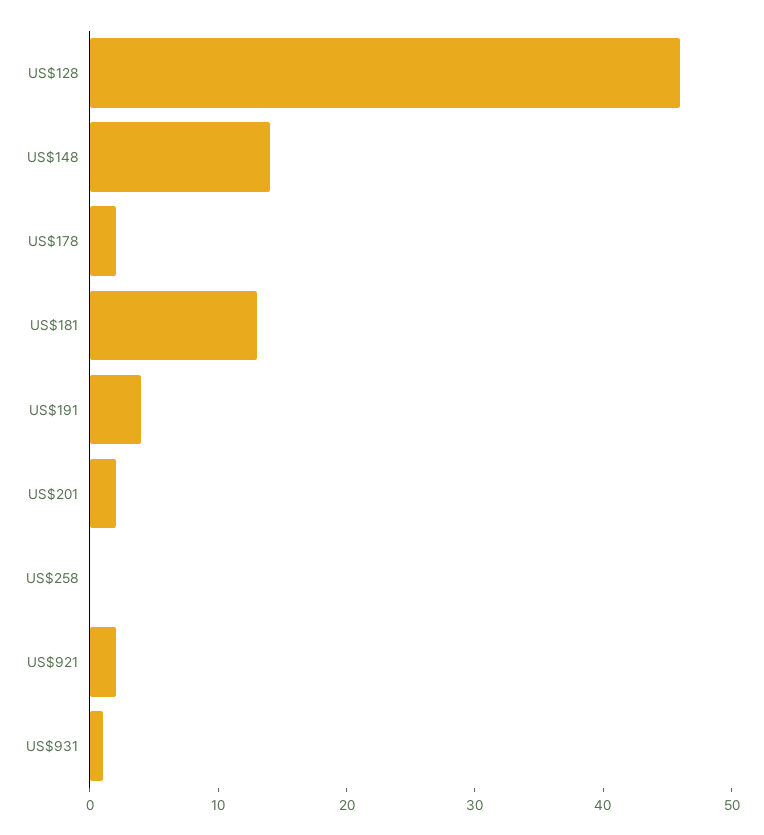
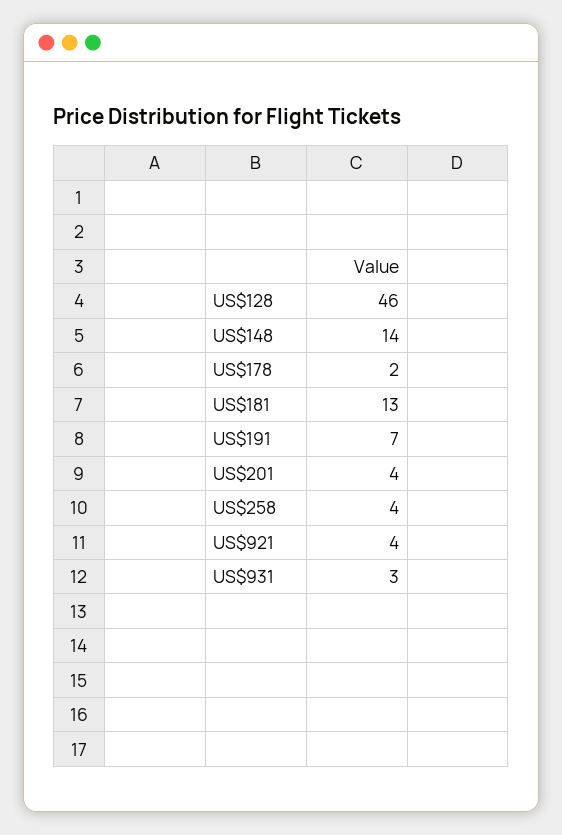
US$191: 4 -> 7
US$201: 2 -> 4
US$258: 0 -> 4
US$921: 2 -> 4
US$931: 1 -> 3

